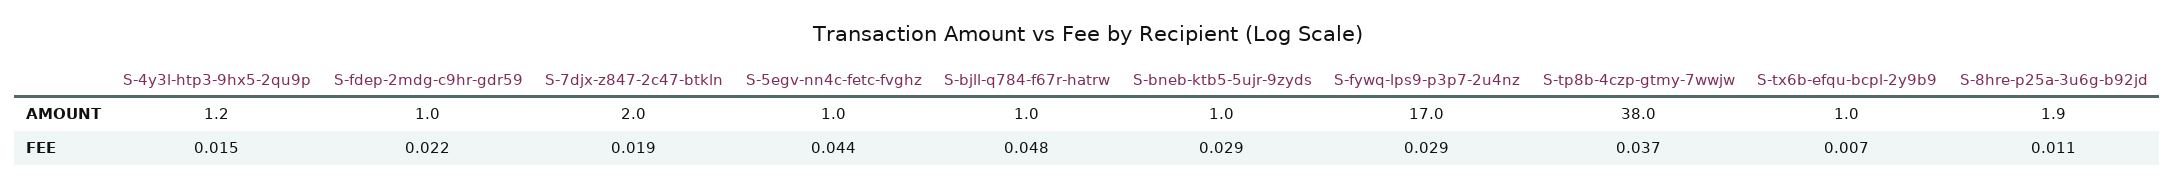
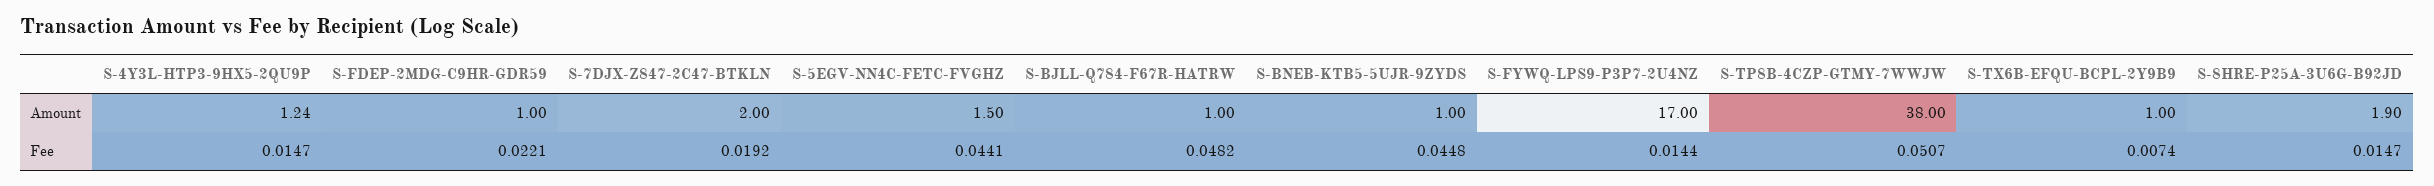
S-5egv-nn4c-fetc-fvghz, AMOUNT: 1 -> 1.5
S-bneb-ktb5-5ujr-9zyds, FEE: 0.029 -> 0.0448
S-fywq-lps9-p3p7-2u4nz, FEE: 0.029 -> 0.0144
S-tp8b-4czp-gtmy-7wwjw, FEE: 0.037 -> 0.0507
S-8hre-p25a-3u6g-b92jd, FEE: 0.011 -> 0.0147

